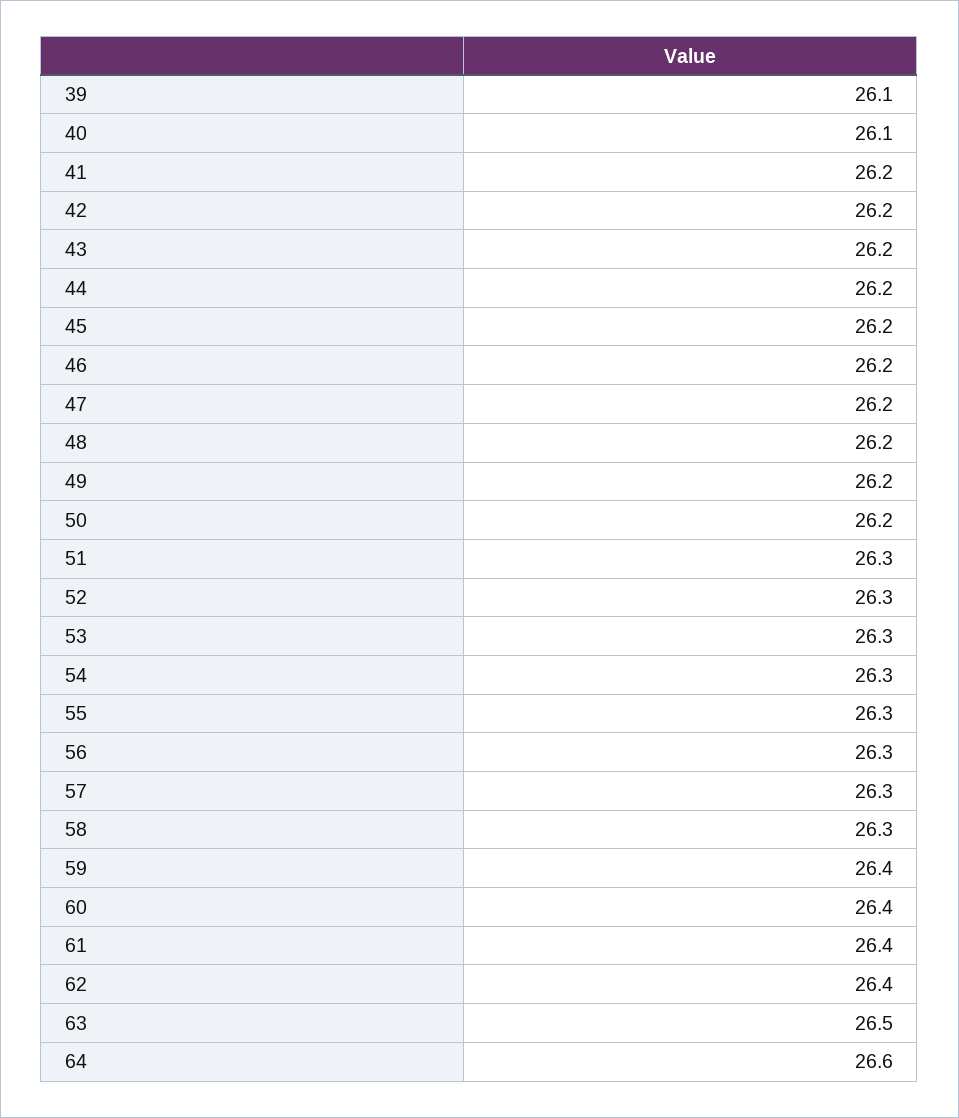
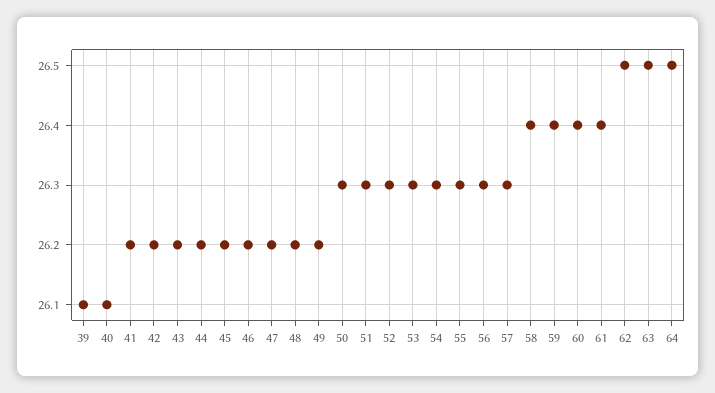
50: 26.2 -> 26.3
58: 26.3 -> 26.4
62: 26.4 -> 26.5
64: 26.6 -> 26.5

